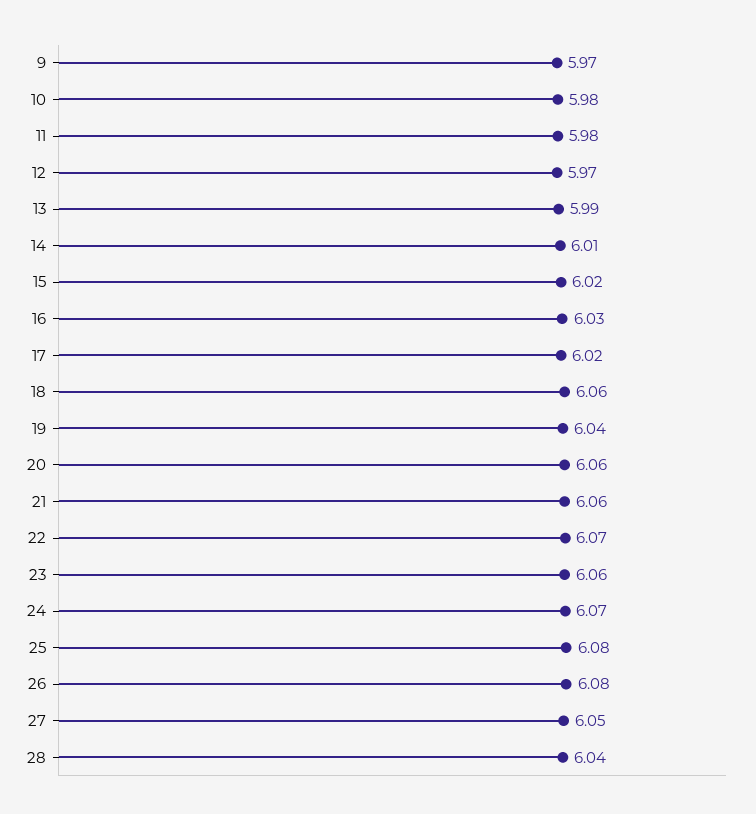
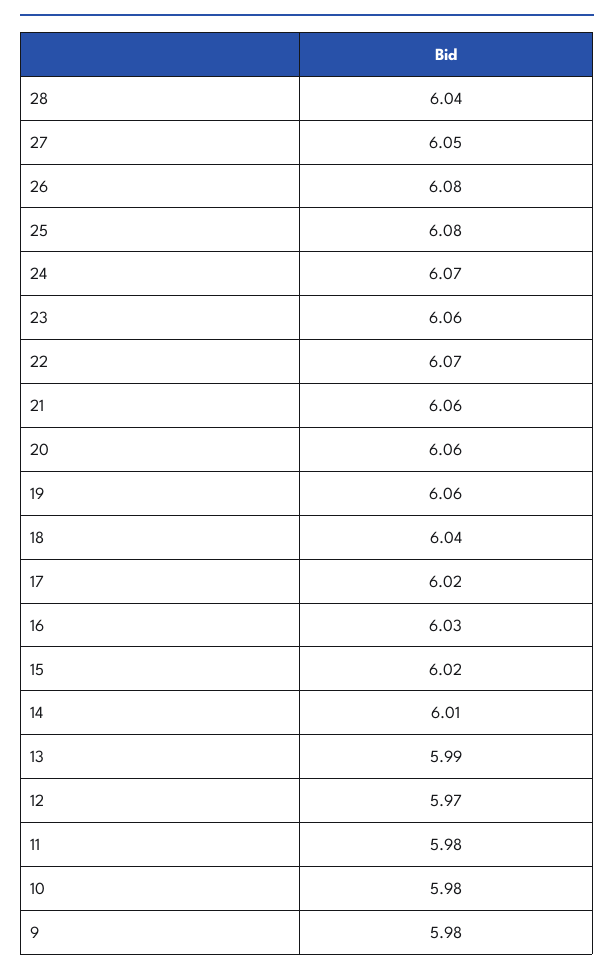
9: 5.97 -> 5.98
18: 6.06 -> 6.04
19: 6.04 -> 6.06

